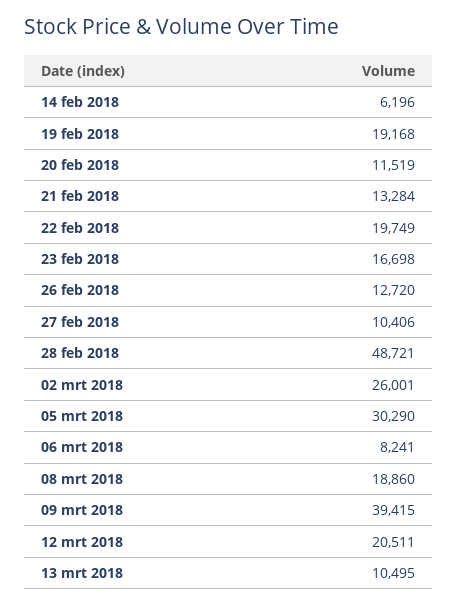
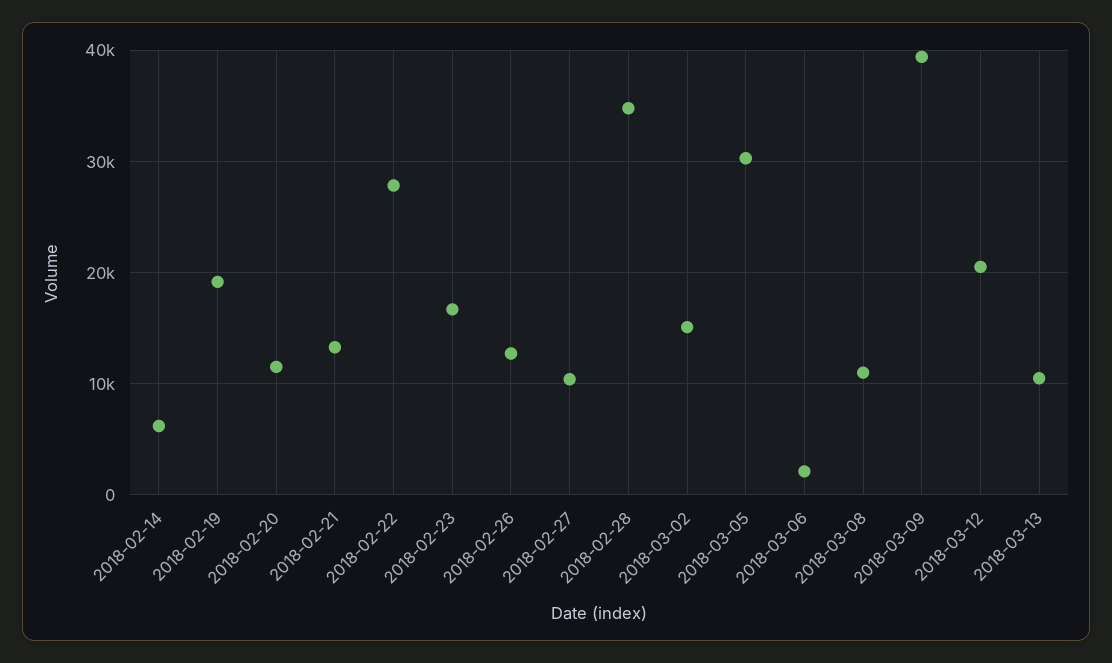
22 feb 2018: 19749 -> 28000
28 feb 2018: 48721 -> 35000
02 mrt 2018: 26001 -> 15000
06 mrt 2018: 8241 -> 2000
08 mrt 2018: 18860 -> 11000

